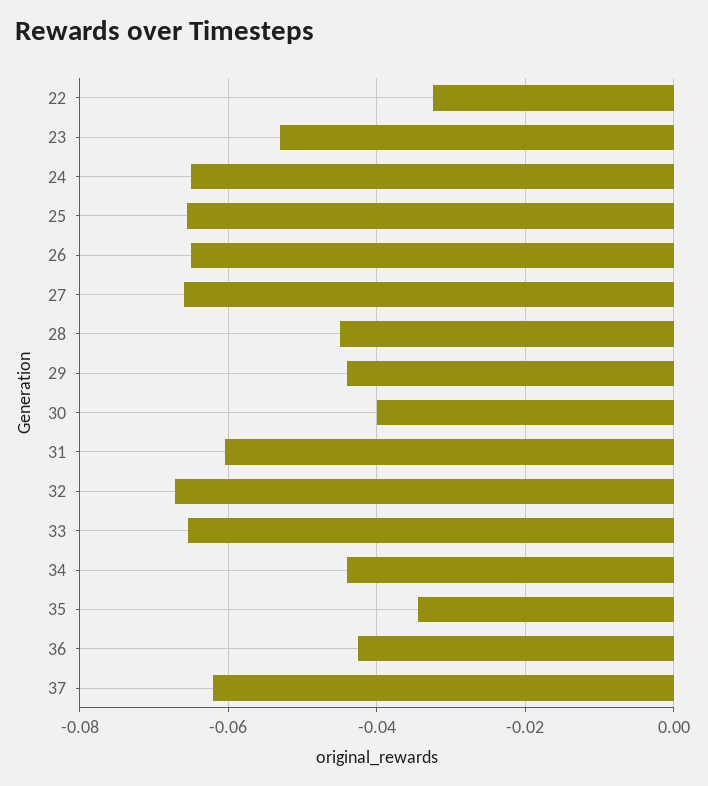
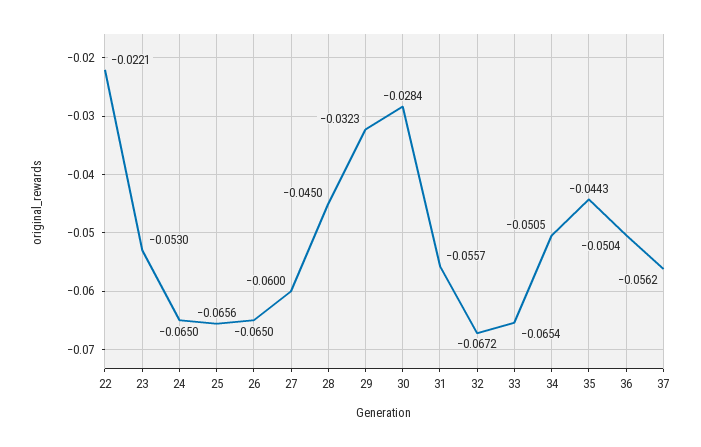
22: -0.032 -> -0.0221
27: -0.066 -> -0.06
29: -0.044 -> -0.0323
30: -0.04 -> -0.0284
31: -0.06 -> -0.0557
34: -0.044 -> -0.0505
35: -0.034 -> -0.0443
36: -0.042 -> -0.0504
37: -0.062 -> -0.0562

